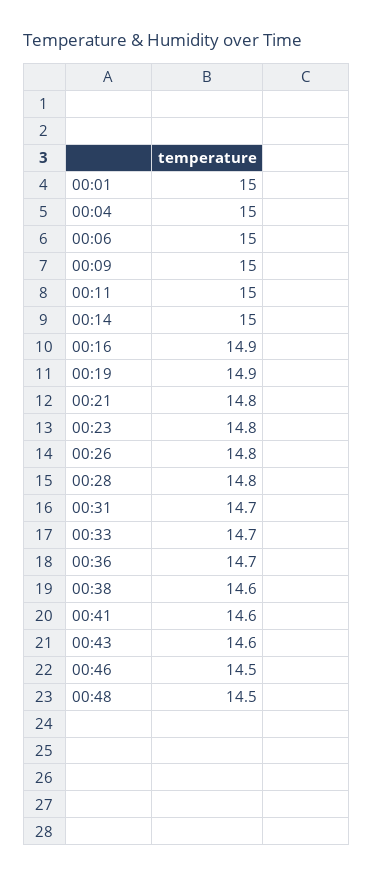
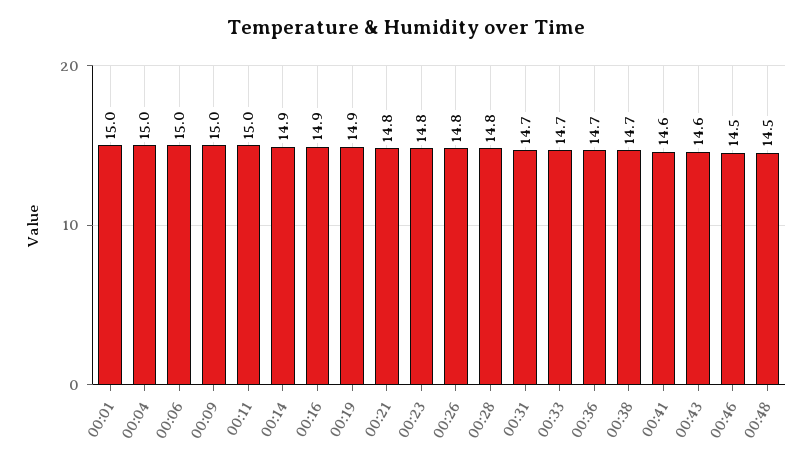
00:14: 15 -> 14.9
00:38: 14.6 -> 14.7

